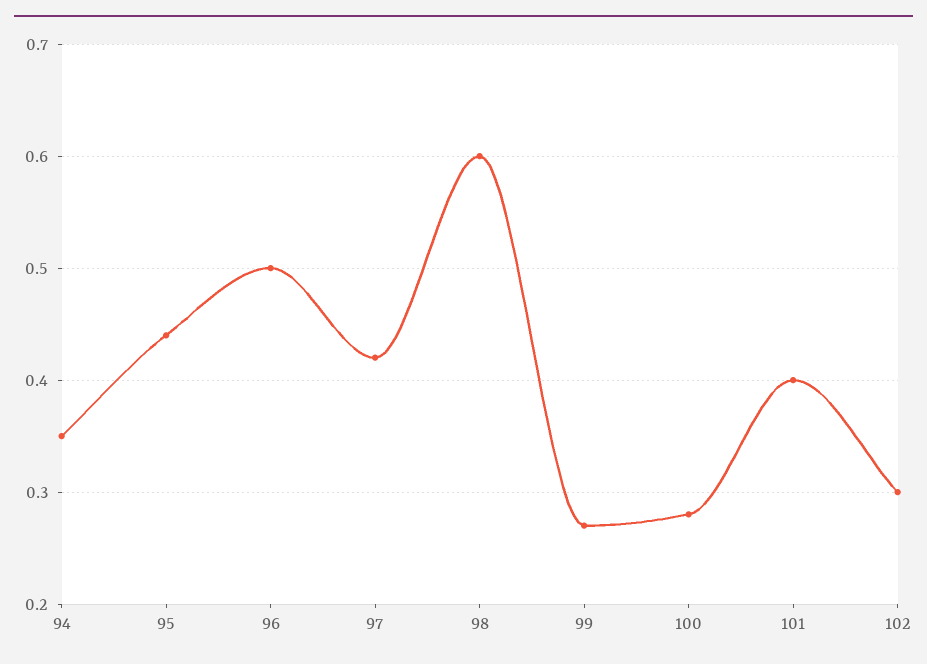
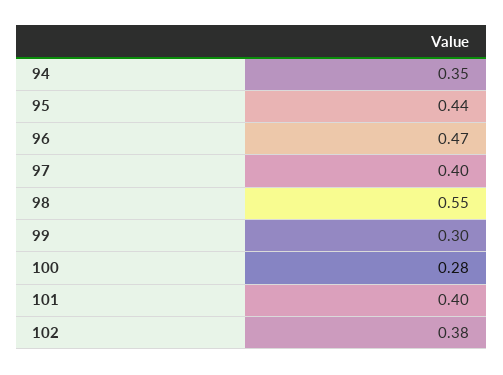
96: 0.5 -> 0.47
97: 0.42 -> 0.4
98: 0.6 -> 0.55
99: 0.27 -> 0.3
102: 0.3 -> 0.38

